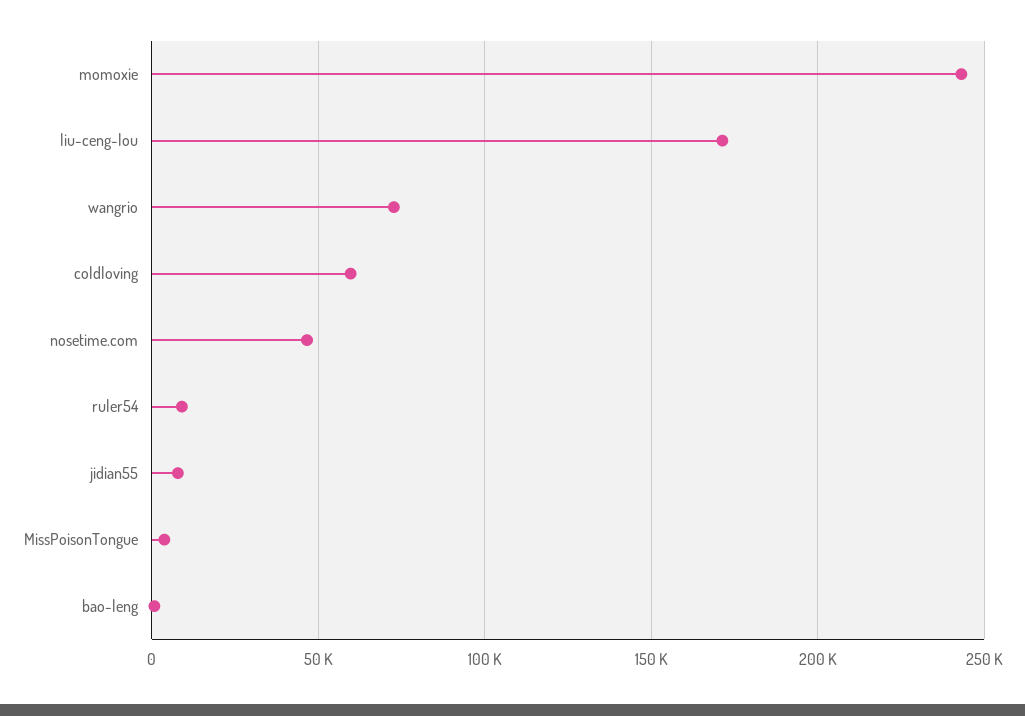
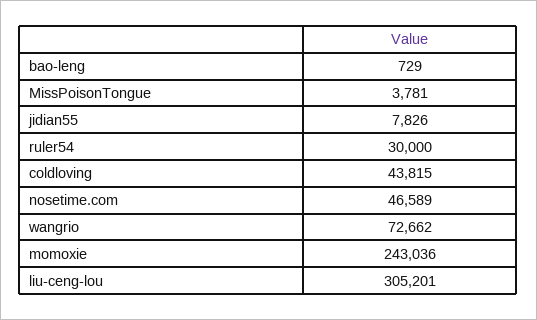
liu-ceng-lou: 170000 -> 305201
coldloving: 60000 -> 43815
ruler54: 10000 -> 30000

